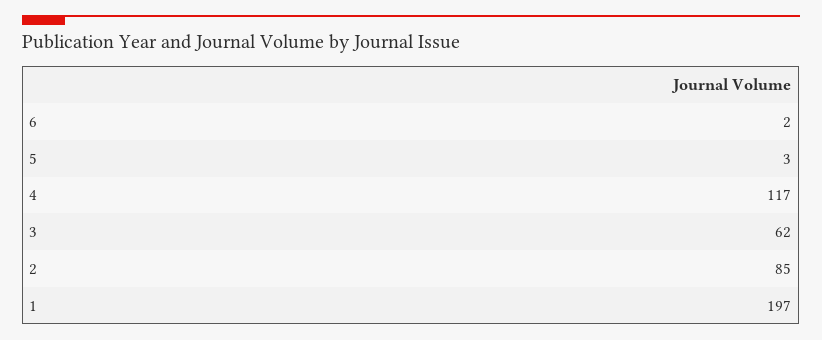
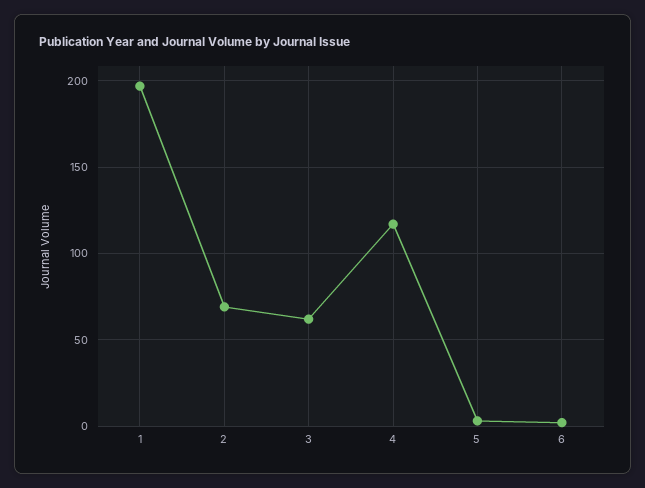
2: 85 -> 70

